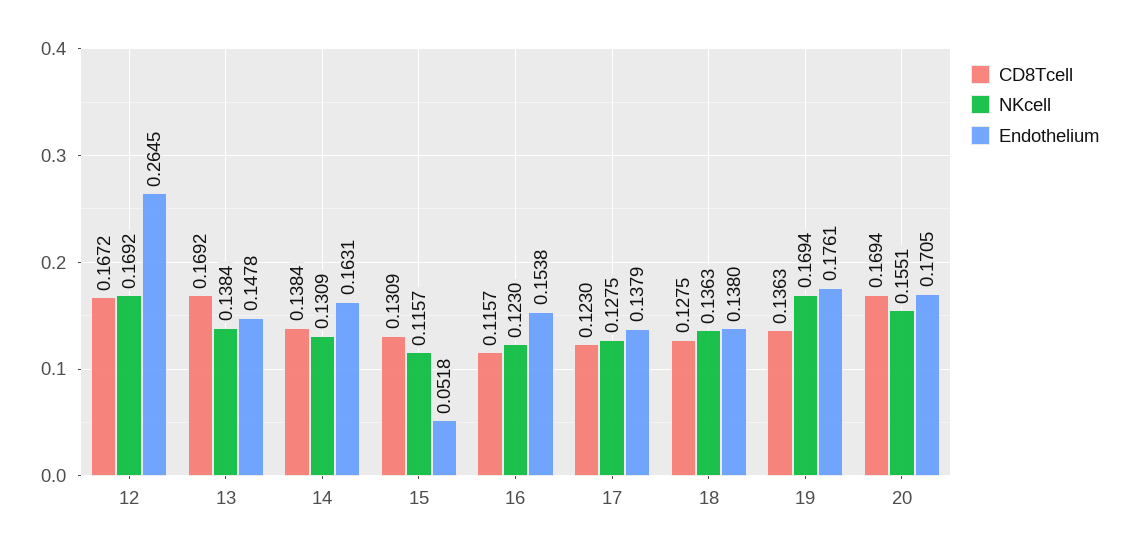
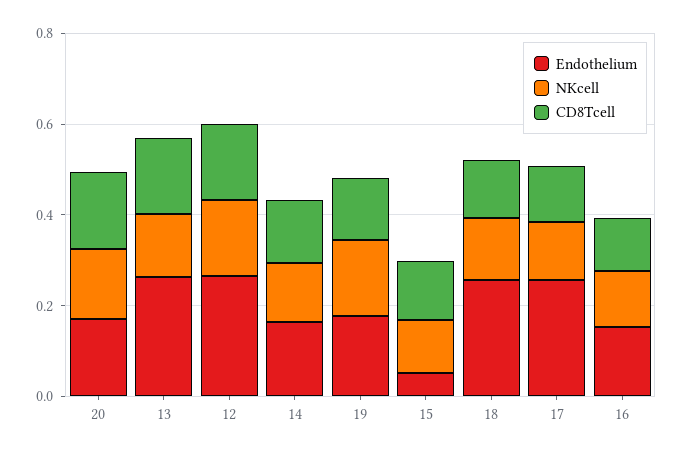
Endothelium, 13: 0.1478 -> 0.25
Endothelium, 17: 0.1379 -> 0.25
Endothelium, 18: 0.138 -> 0.25

